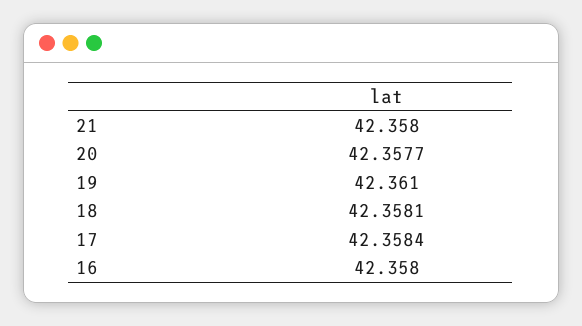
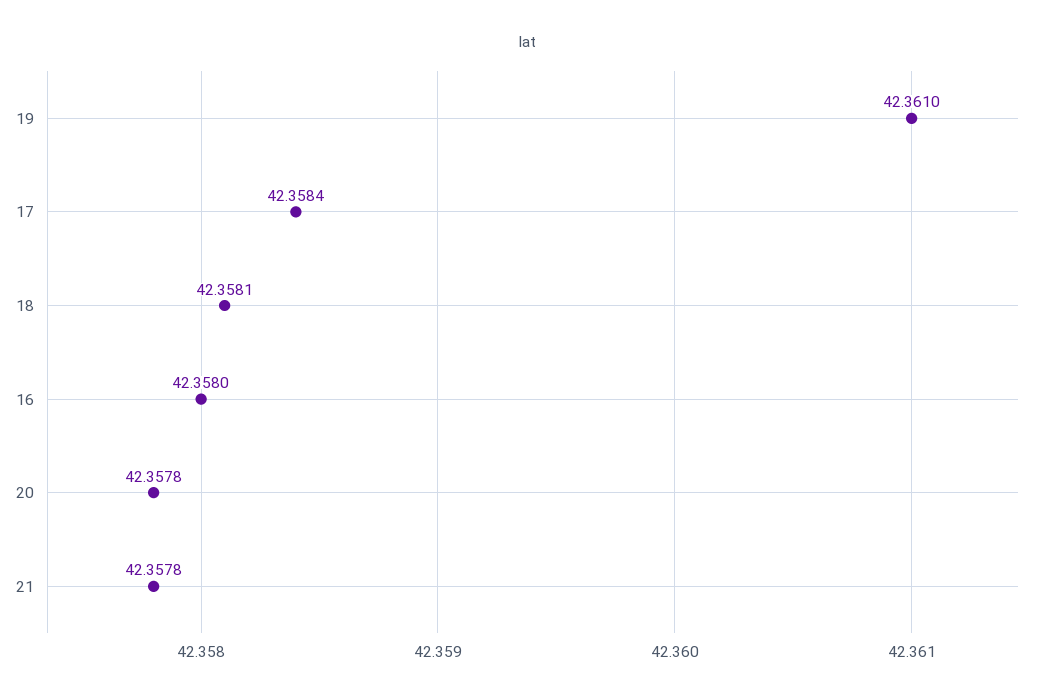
21: 42.358 -> 42.3578
20: 42.3577 -> 42.3578

